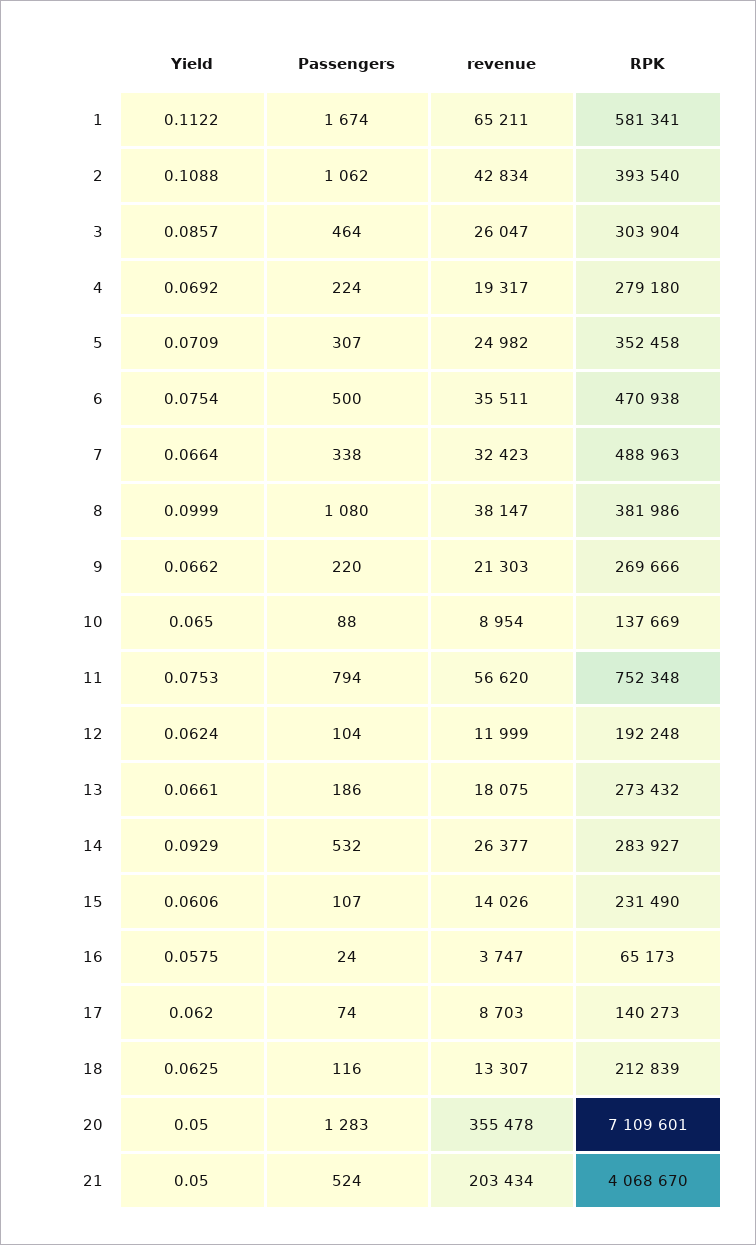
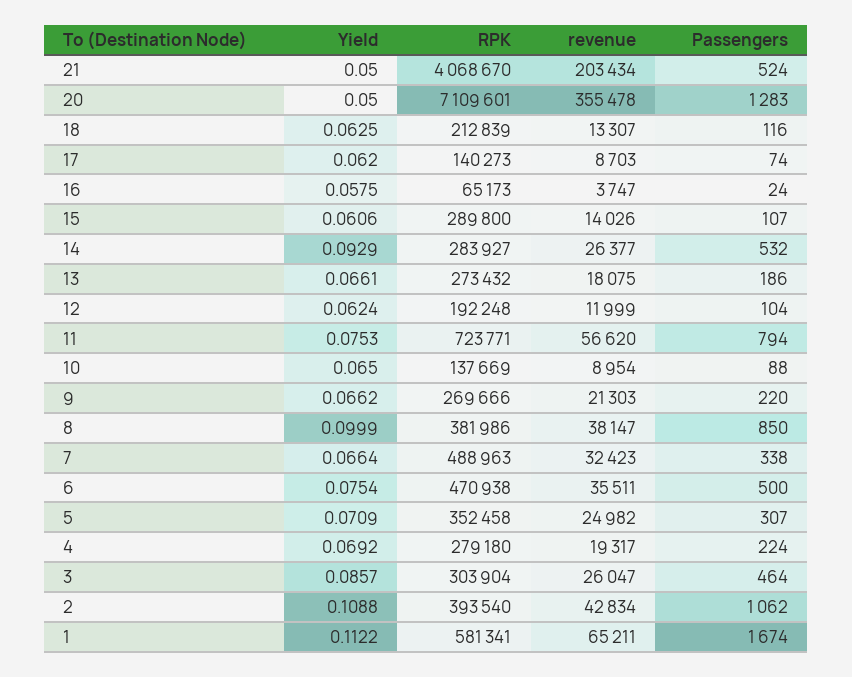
Passengers, 8: 1080 -> 850
RPK, 11: 752348 -> 723771
RPK, 15: 231490 -> 289800

